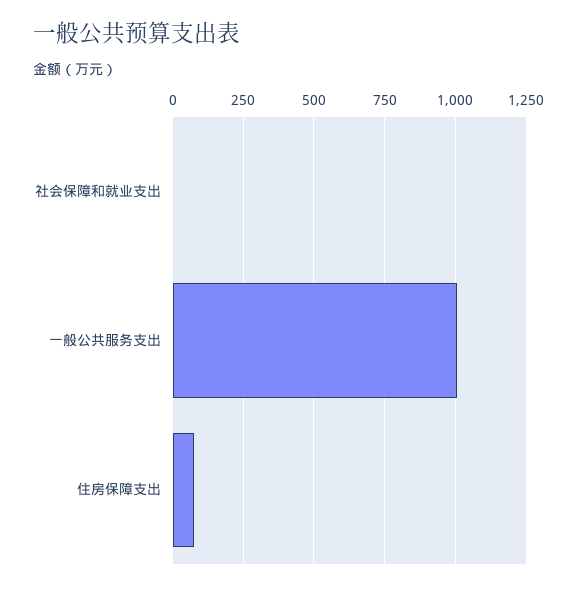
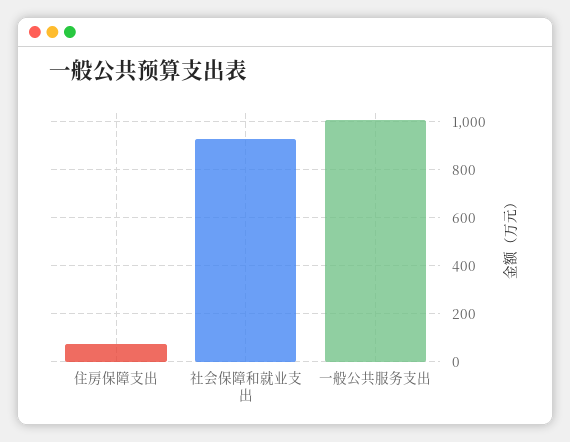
社会保障和就业支出: 0 -> 925

